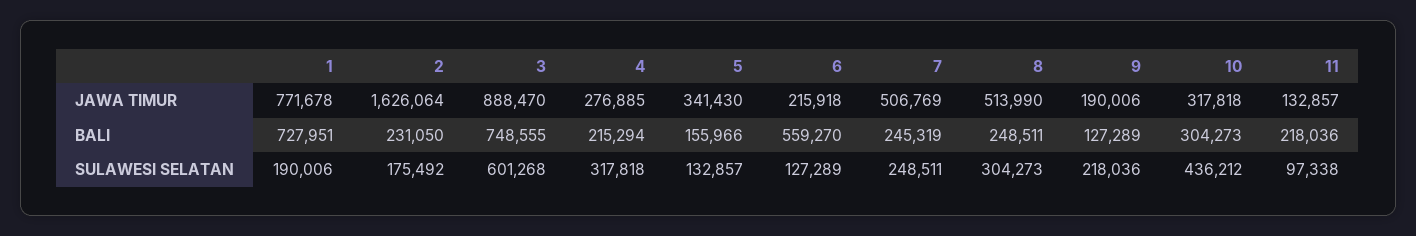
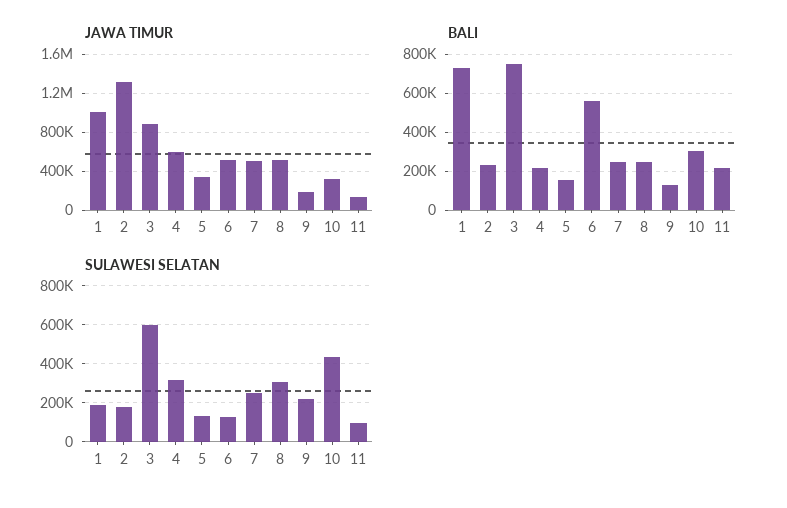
JAWA TIMUR, 1: 771678 -> 1000000
JAWA TIMUR, 2: 1626064 -> 1300000
JAWA TIMUR, 4: 276885 -> 600000
JAWA TIMUR, 6: 215918 -> 500000

